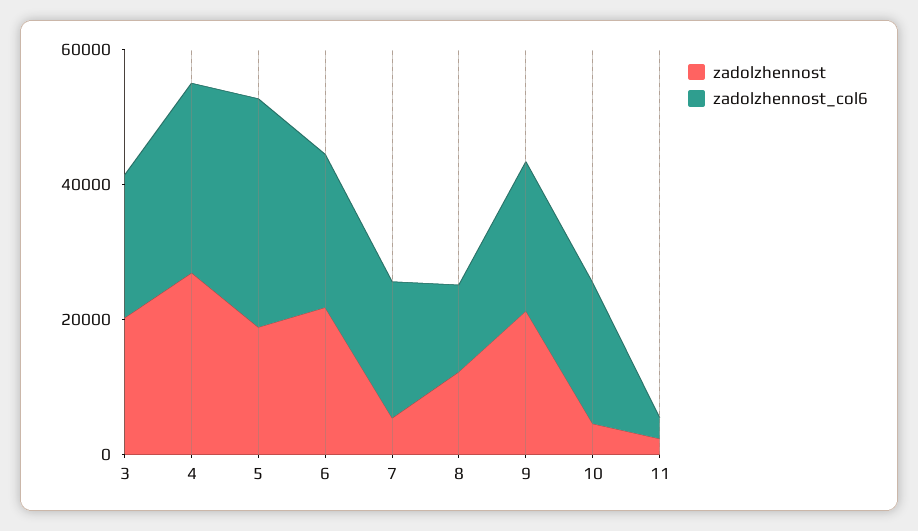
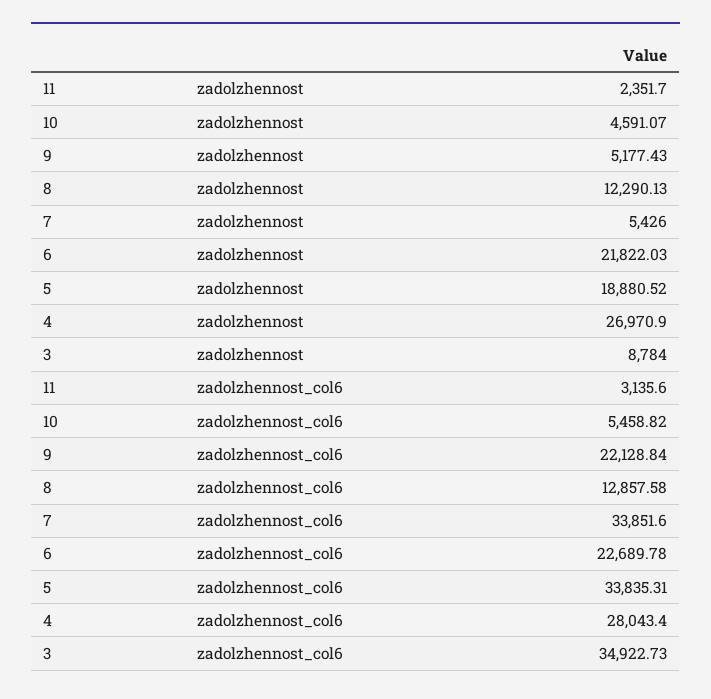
zadolzhennost, 3: 20000 -> 8784
zadolzhennost_col6, 3: 20000 -> 34922.73
zadolzhennost_col6, 7: 20000 -> 33851.6
zadolzhennost, 9: 20000 -> 5177.43
zadolzhennost_col6, 10: 20000 -> 5458.82

